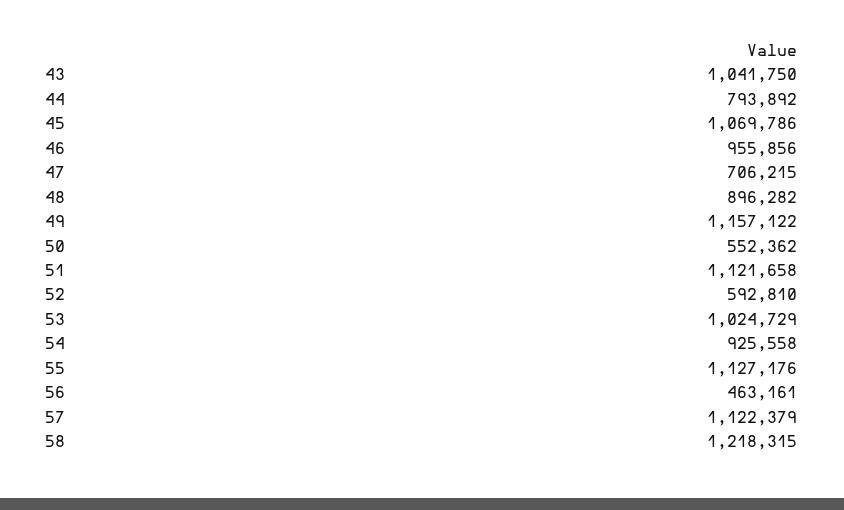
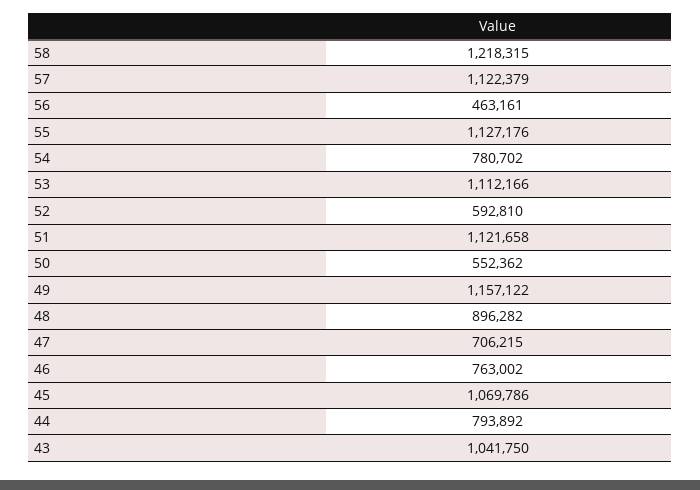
46: 955856 -> 763002
53: 1024729 -> 1112166
54: 925558 -> 780702

